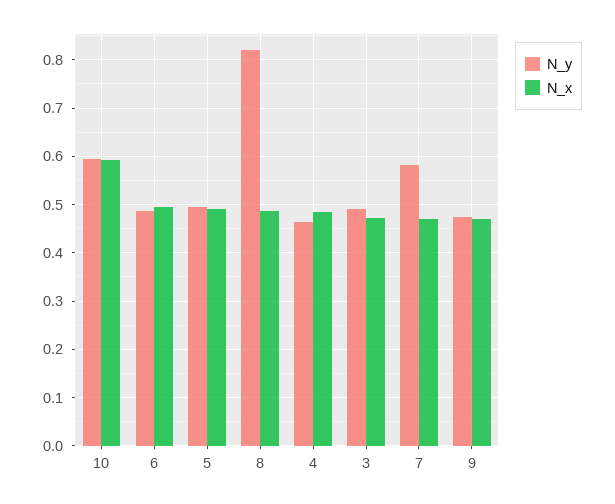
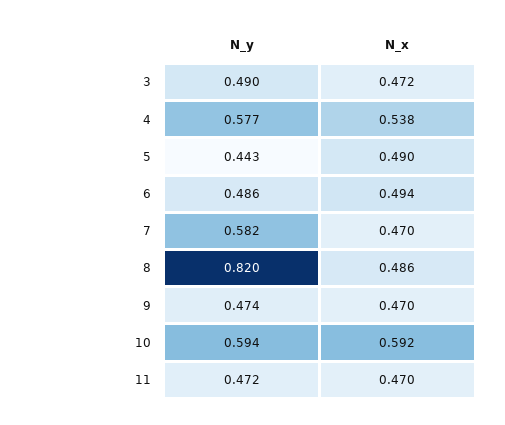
N_y, 5: 0.5 -> 0.443
N_y, 4: 0.46 -> 0.577
N_x, 4: 0.48 -> 0.538
N_y, 11: none -> 0.472
N_x, 11: none -> 0.47

